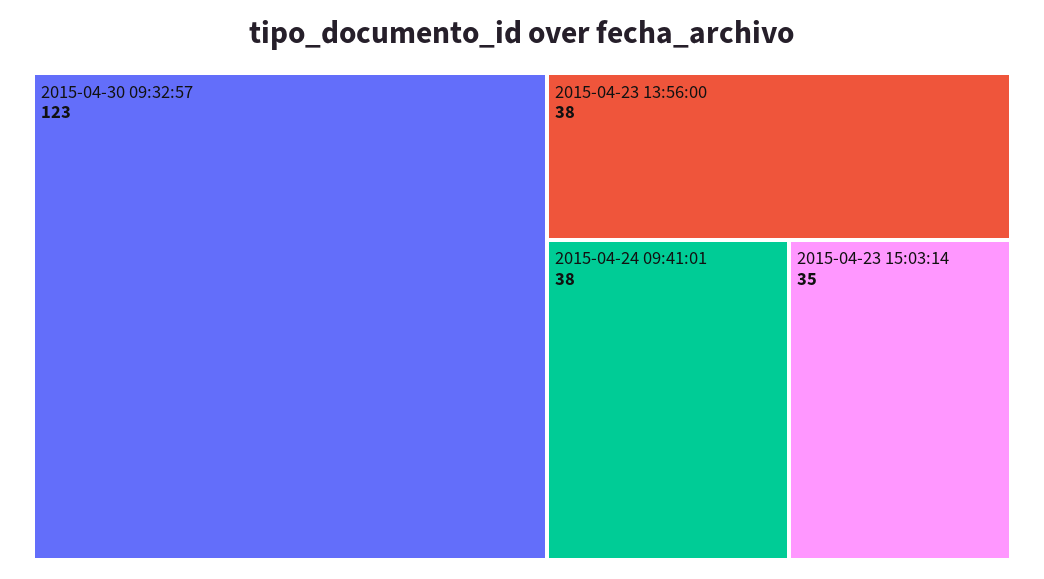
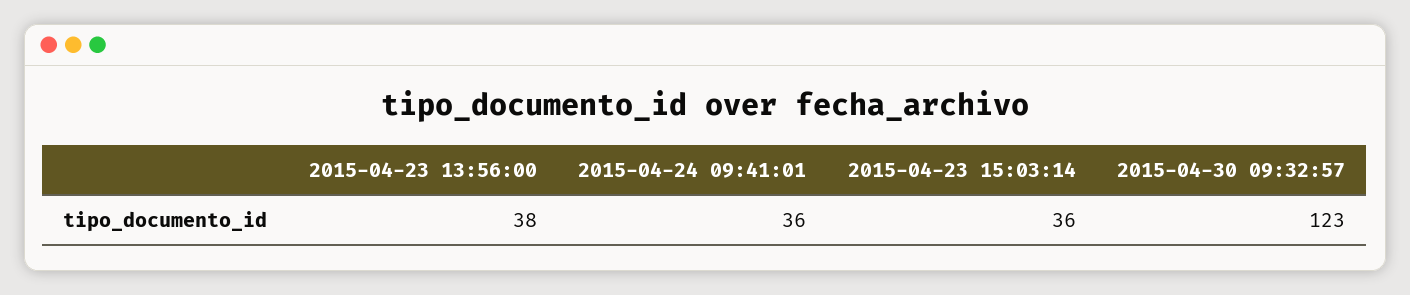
2015-04-24 09:41:01: 38 -> 36
2015-04-23 15:03:14: 35 -> 36

